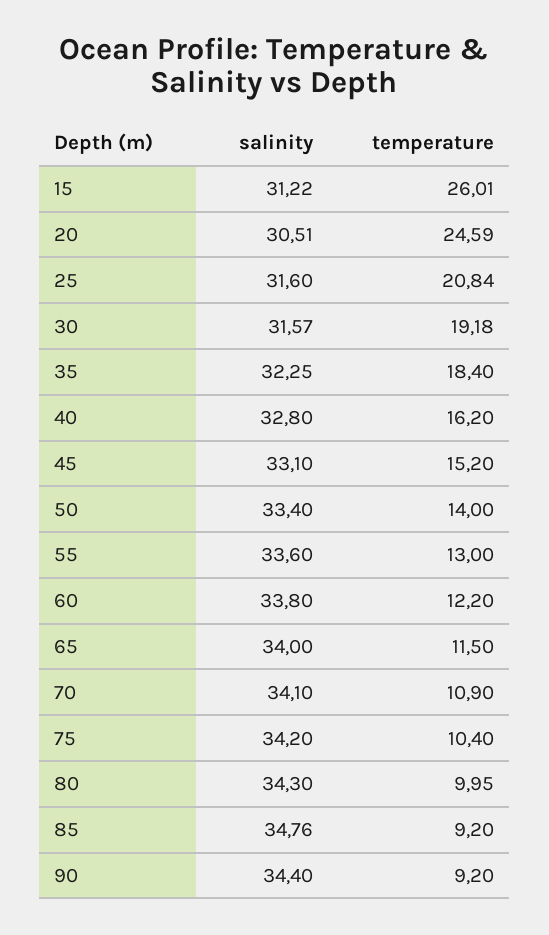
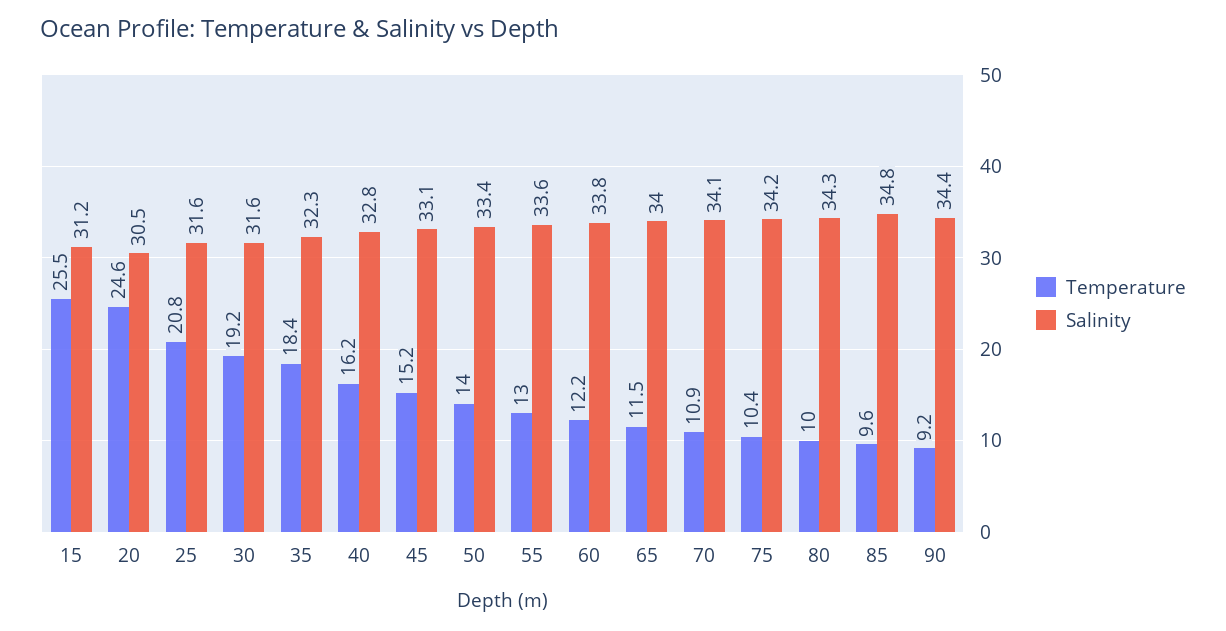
temperature, 15: 26.01 -> 25.5
temperature, 85: 9.2 -> 9.6

